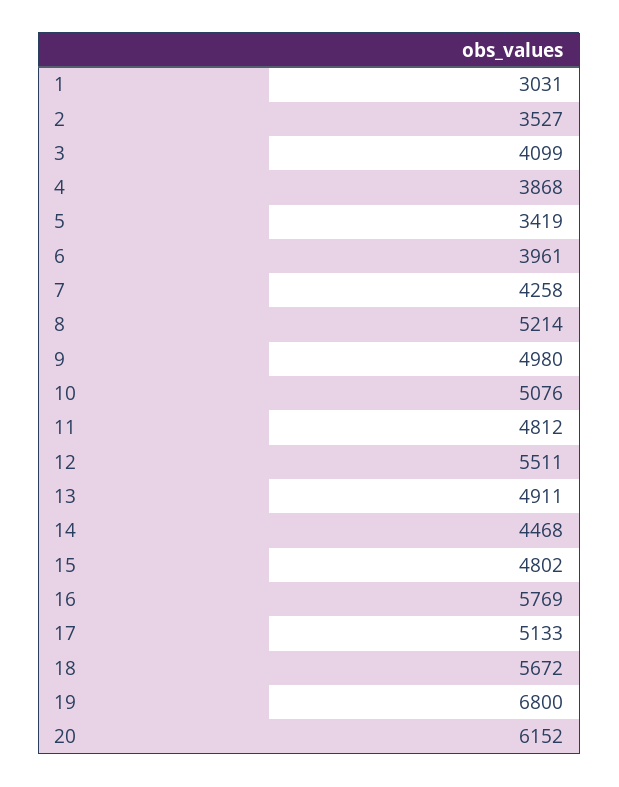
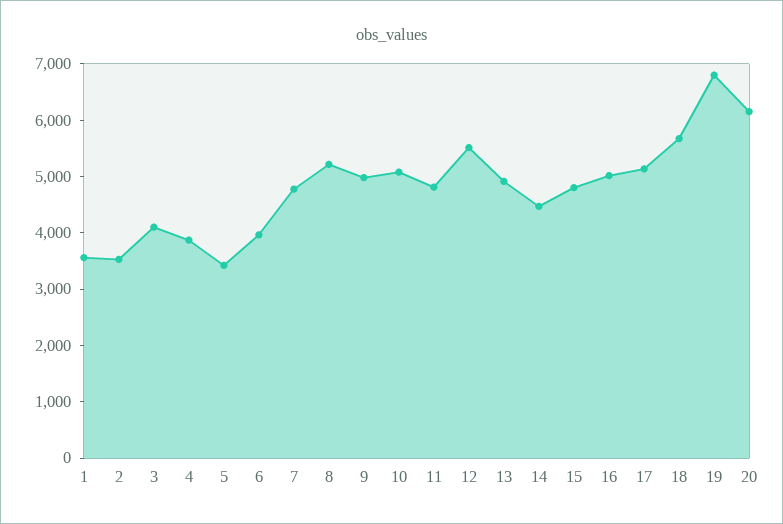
1: 3031 -> 3600
7: 4258 -> 4800
16: 5769 -> 5000

